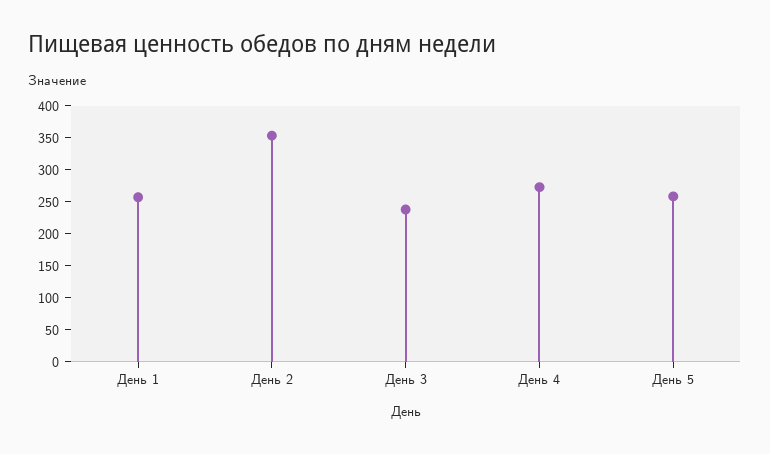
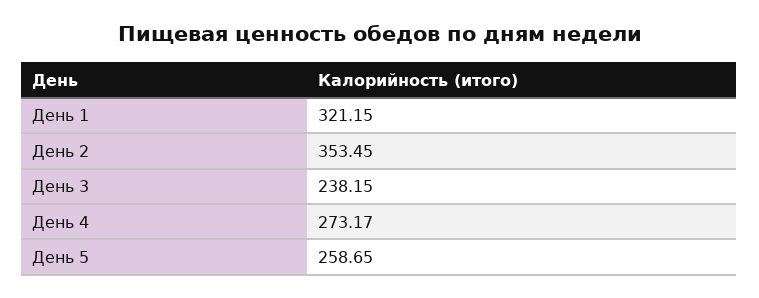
День 1: 250 -> 321.15

